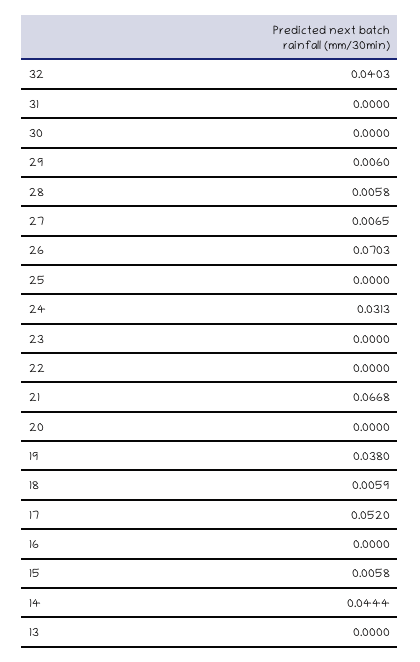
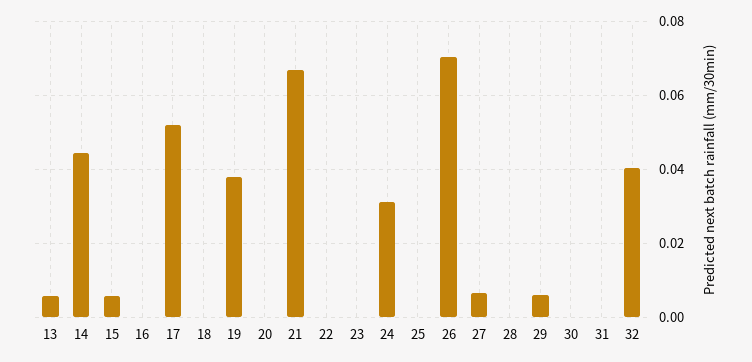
28: 0.0058 -> 0
18: 0.0059 -> 0
13: 0 -> 0.006

